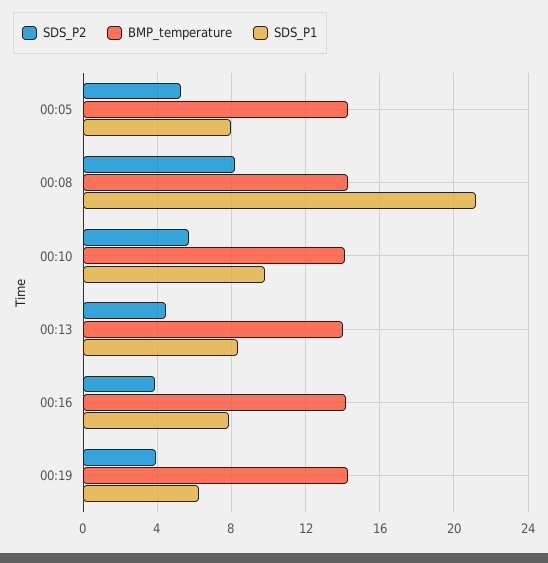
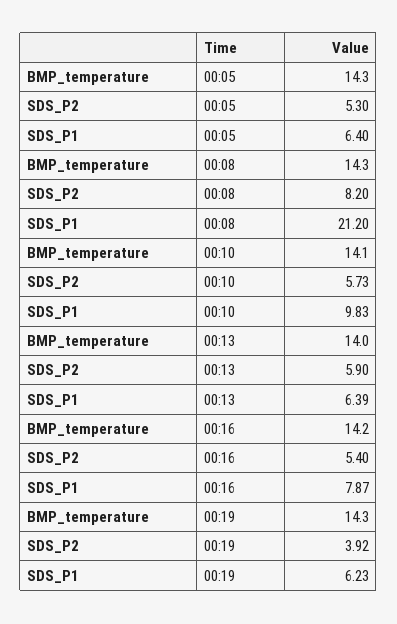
SDS_P1, 00:05: 8 -> 6.4
SDS_P2, 00:13: 4.5 -> 5.9
SDS_P1, 00:13: 8.5 -> 6.39
SDS_P2, 00:16: 4 -> 5.4

